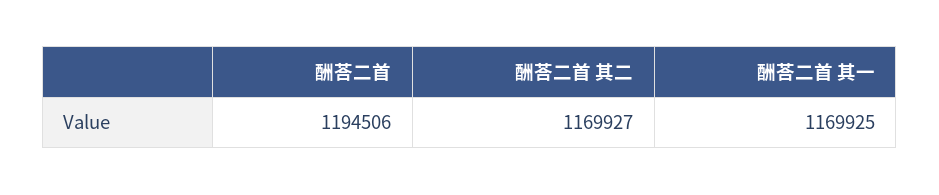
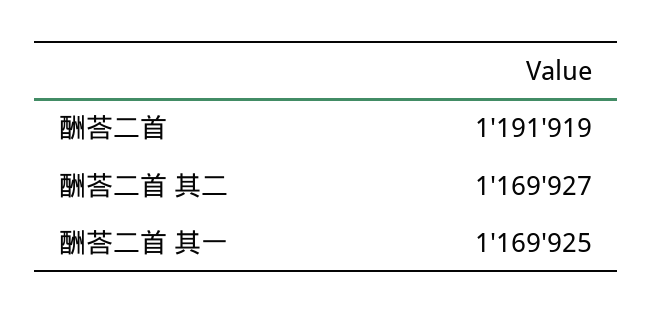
酬荅二首: 1194506 -> 1191919

